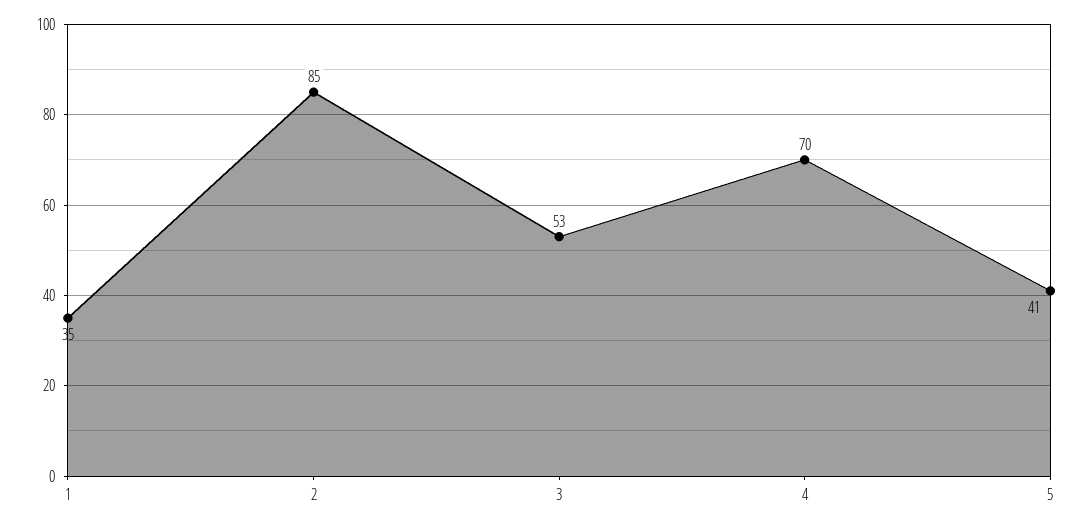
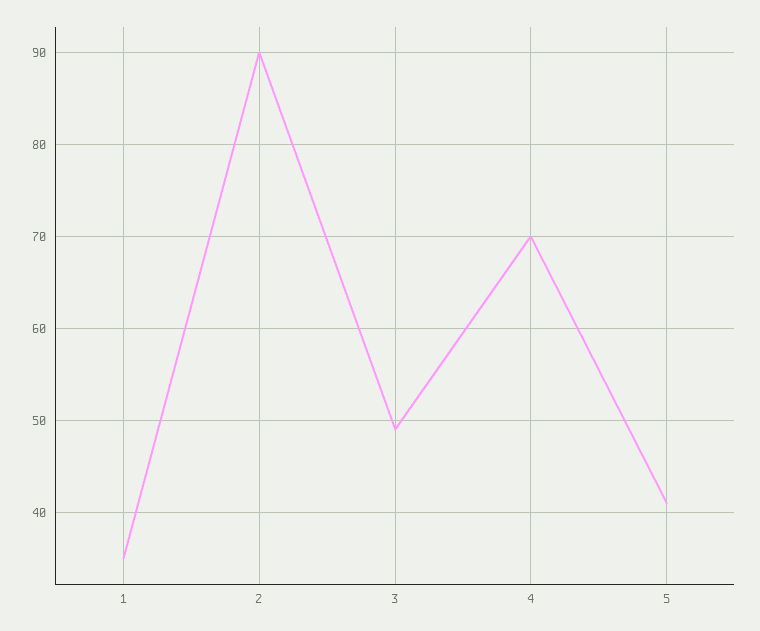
2: 85 -> 90
3: 53 -> 49

